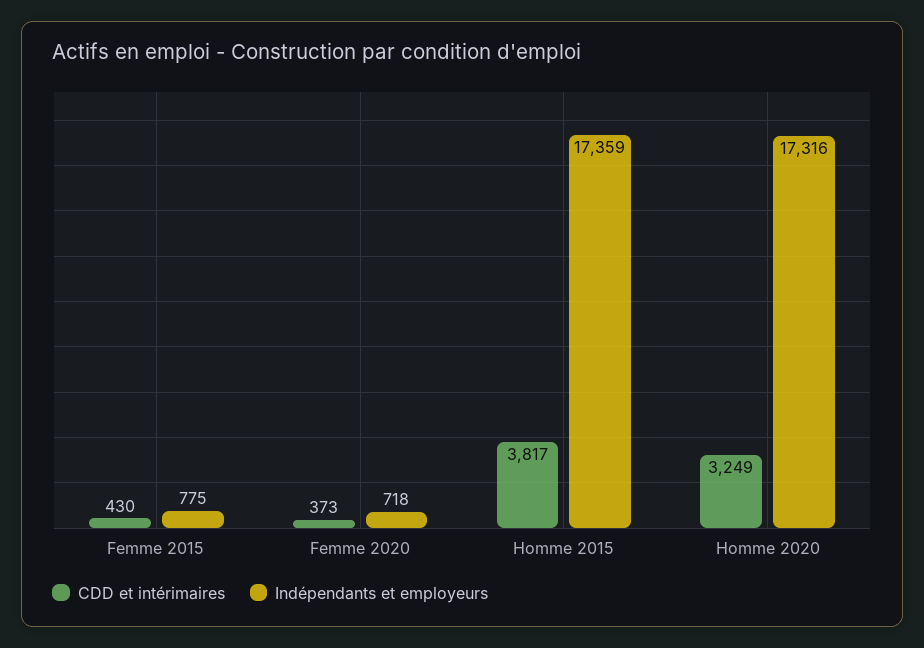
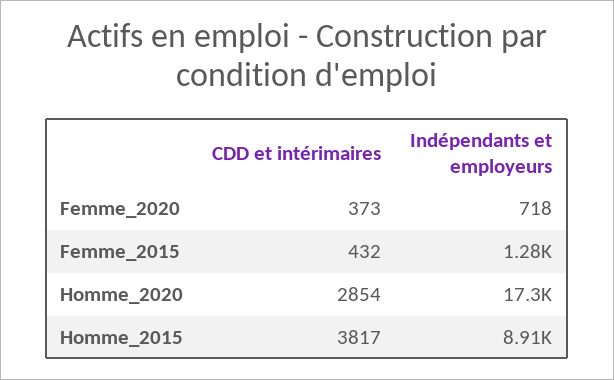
CDD et intérimaires, Femme 2015: 430 -> 432
Indépendants et employeurs, Femme 2015: 775 -> 1280
Indépendants et employeurs, Homme 2015: 17359 -> 8910
CDD et intérimaires, Homme 2020: 3249 -> 2854

